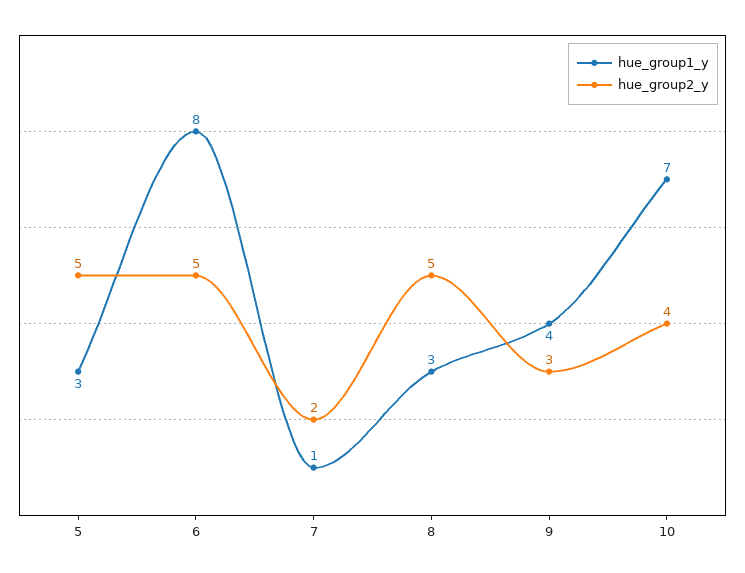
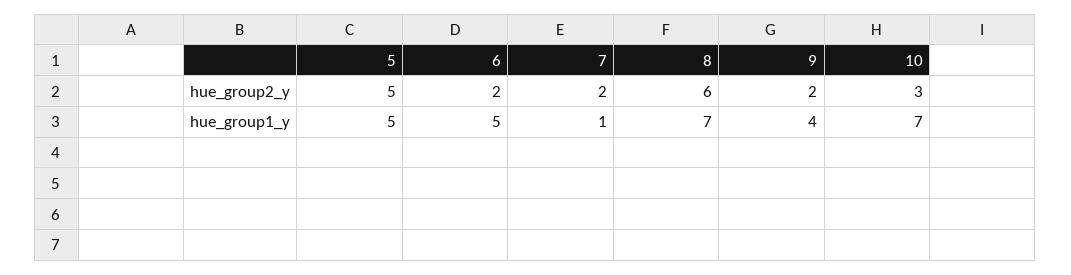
hue_group1_y, 5: 3 -> 5
hue_group1_y, 6: 8 -> 5
hue_group2_y, 6: 5 -> 2
hue_group1_y, 8: 3 -> 7
hue_group2_y, 8: 5 -> 6
hue_group2_y, 9: 3 -> 2
hue_group2_y, 10: 4 -> 3

